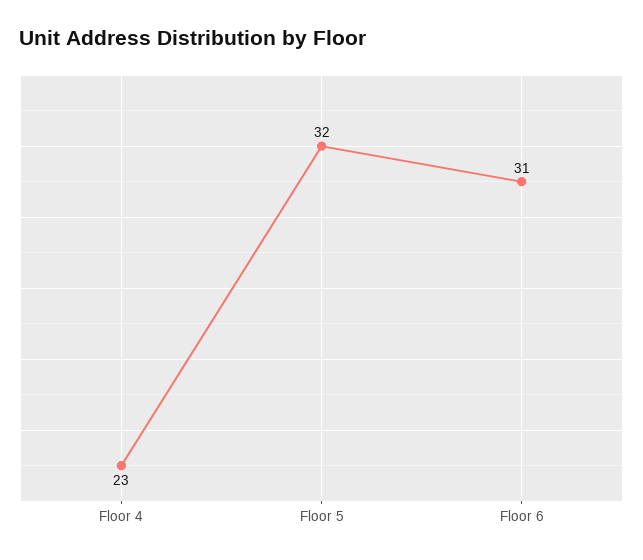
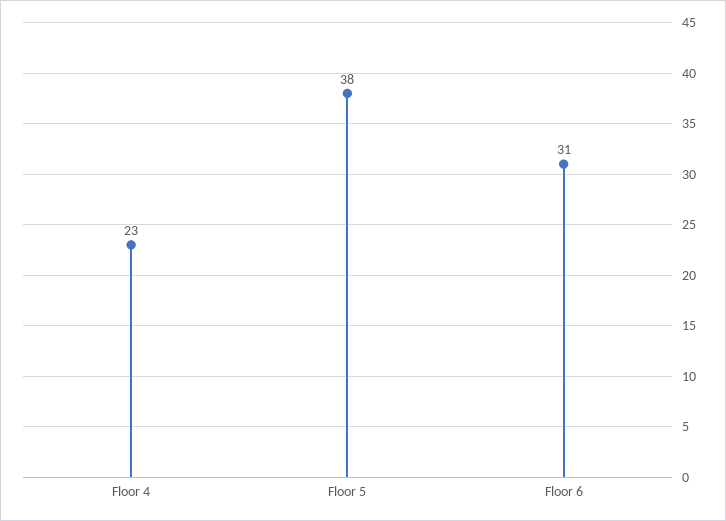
Floor 5: 32 -> 38

